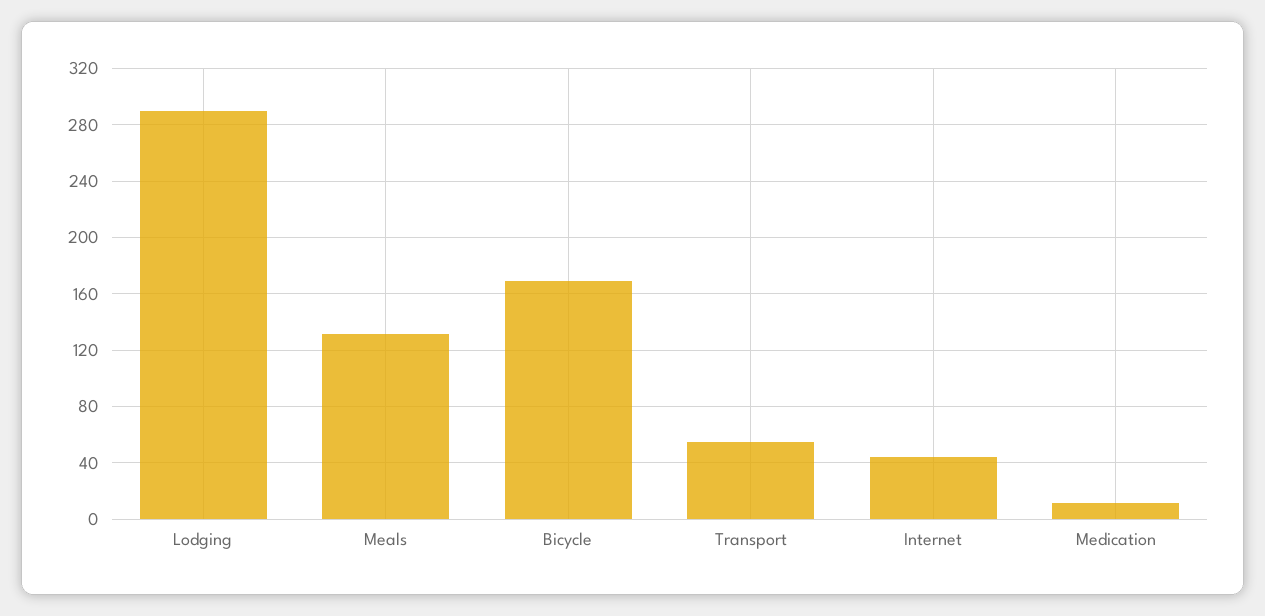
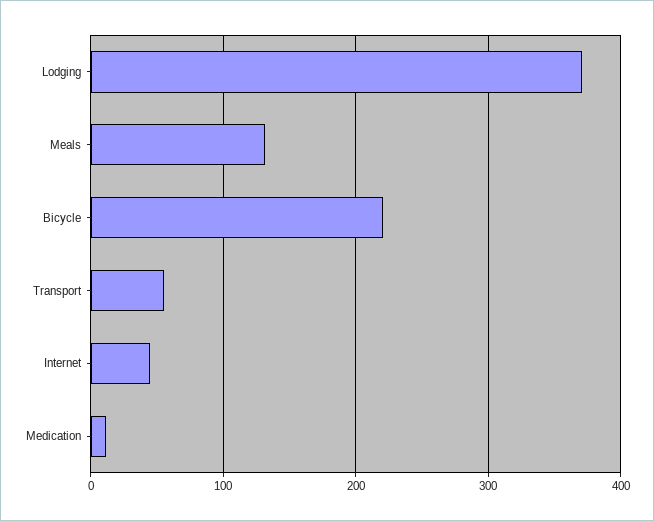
Lodging: 290 -> 370
Bicycle: 170 -> 220

